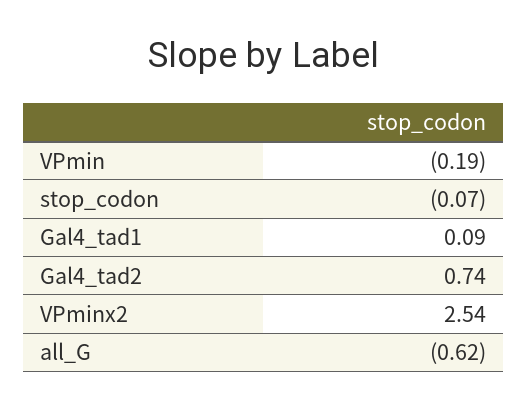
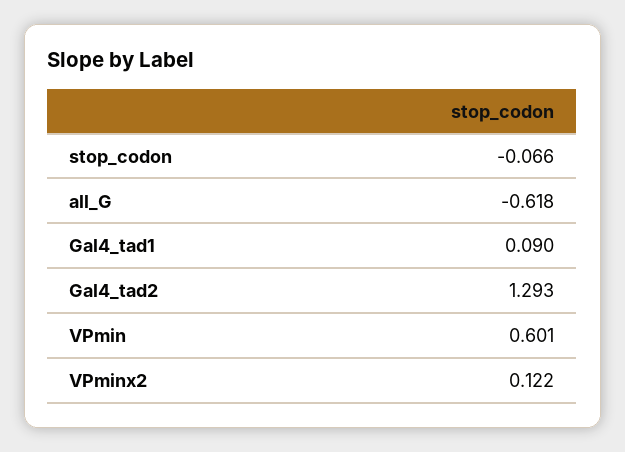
VPmin: -0.19 -> 0.601
Gal4_tad2: 0.74 -> 1.293
VPminx2: 2.54 -> 0.122

